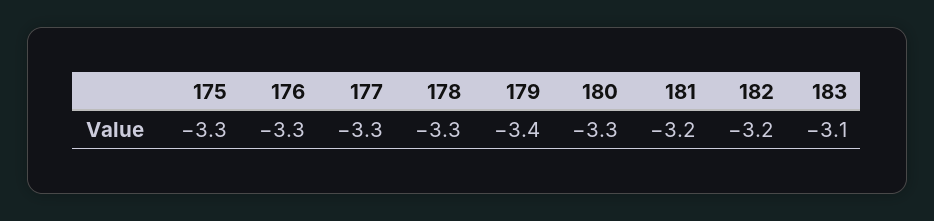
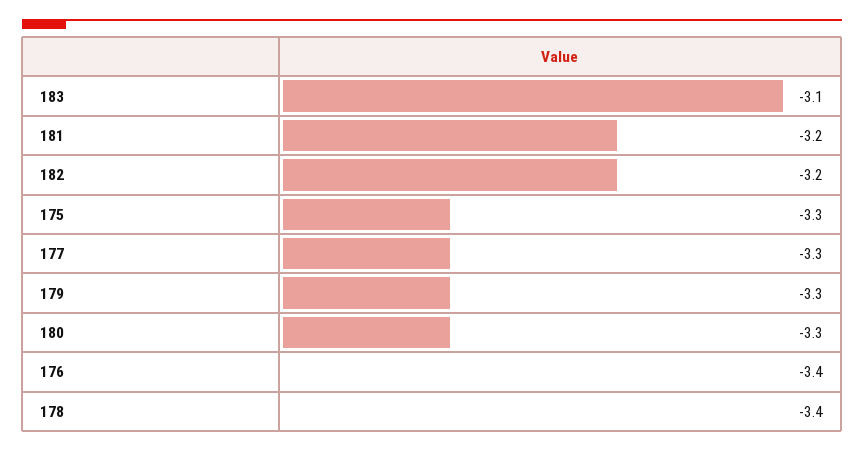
176: -3.3 -> -3.4
178: -3.3 -> -3.4
179: -3.4 -> -3.3

